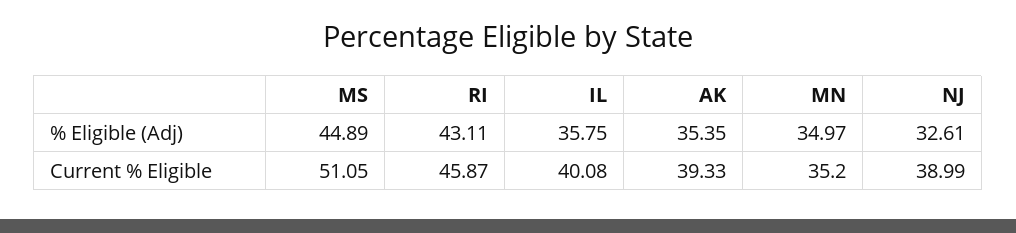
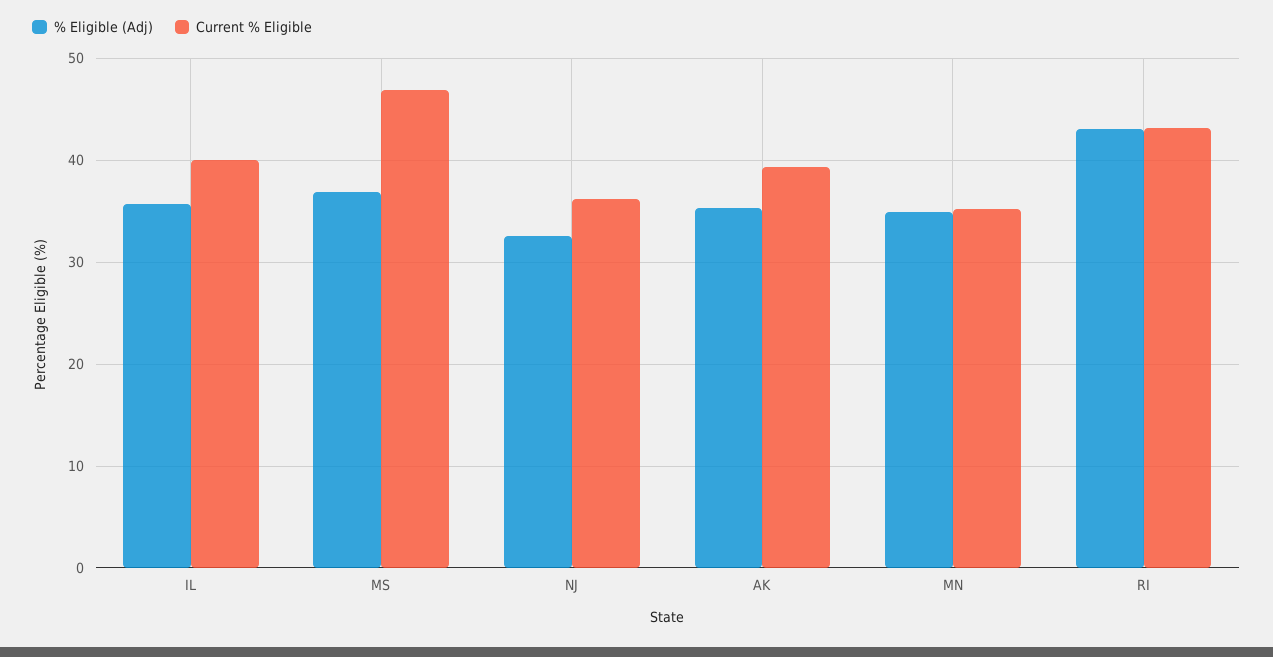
% Eligible (Adj), MS: 44.89 -> 37
Current % Eligible, MS: 51.05 -> 47
Current % Eligible, RI: 45.87 -> 43
Current % Eligible, NJ: 38.99 -> 36

